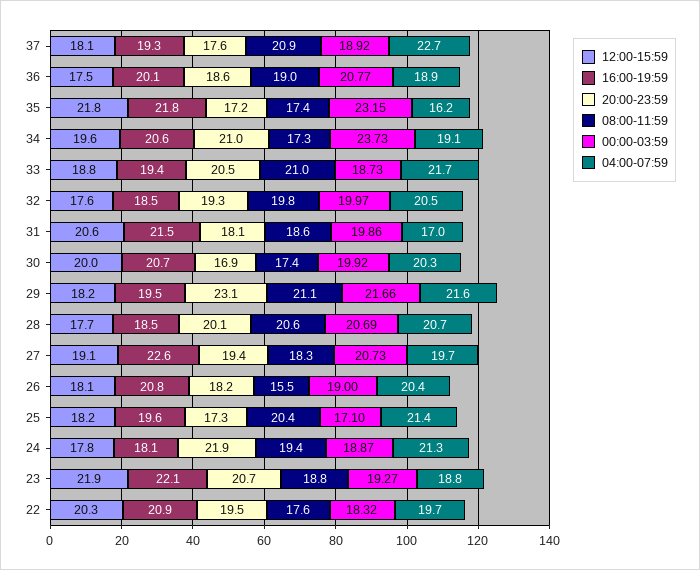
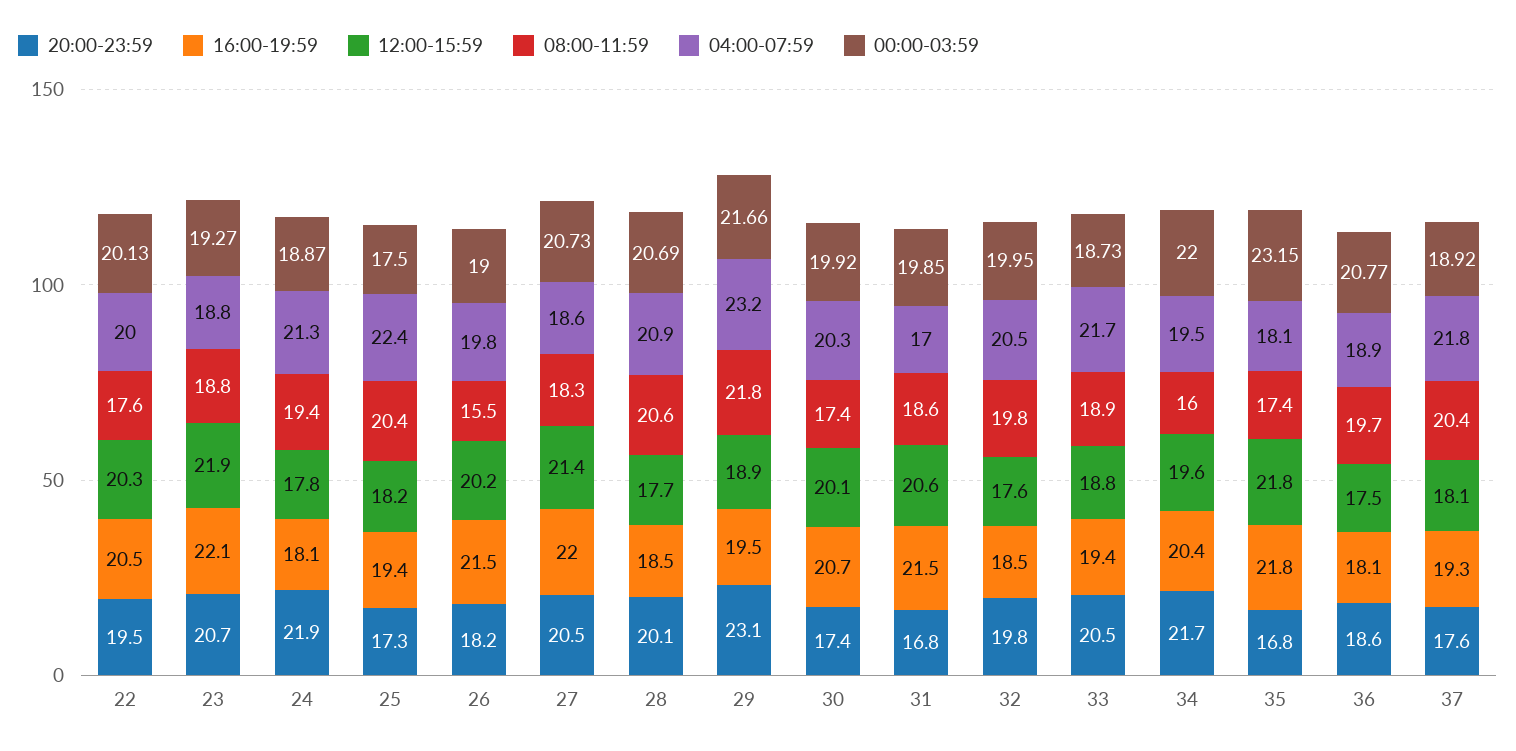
08:00-11:59, 37: 20.9 -> 20.4
04:00-07:59, 37: 22.7 -> 21.8
16:00-19:59, 36: 20.1 -> 18.1
08:00-11:59, 36: 19 -> 19.7
20:00-23:59, 35: 17.2 -> 16.8
04:00-07:59, 35: 16.2 -> 18.1
16:00-19:59, 34: 20.6 -> 20.4
20:00-23:59, 34: 21 -> 21.7
08:00-11:59, 34: 17.3 -> 16
00:00-03:59, 34: 23.73 -> 22
04:00-07:59, 34: 19.1 -> 19.5
08:00-11:59, 33: 21 -> 18.9
20:00-23:59, 32: 19.3 -> 19.8
00:00-03:59, 32: 19.97 -> 19.95
20:00-23:59, 31: 18.1 -> 16.8
00:00-03:59, 31: 19.86 -> 19.85
12:00-15:59, 30: 20 -> 20.1
20:00-23:59, 30: 16.9 -> 17.4
12:00-15:59, 29: 18.2 -> 18.9
08:00-11:59, 29: 21.1 -> 21.8
04:00-07:59, 29: 21.6 -> 23.2
04:00-07:59, 28: 20.7 -> 20.9
12:00-15:59, 27: 19.1 -> 21.4
16:00-19:59, 27: 22.6 -> 22
20:00-23:59, 27: 19.4 -> 20.5
04:00-07:59, 27: 19.7 -> 18.6
12:00-15:59, 26: 18.1 -> 20.2
16:00-19:59, 26: 20.8 -> 21.5
04:00-07:59, 26: 20.4 -> 19.8
16:00-19:59, 25: 19.6 -> 19.4
00:00-03:59, 25: 17.1 -> 17.5
04:00-07:59, 25: 21.4 -> 22.4
16:00-19:59, 22: 20.9 -> 20.5
00:00-03:59, 22: 18.32 -> 20.13
04:00-07:59, 22: 19.7 -> 20

